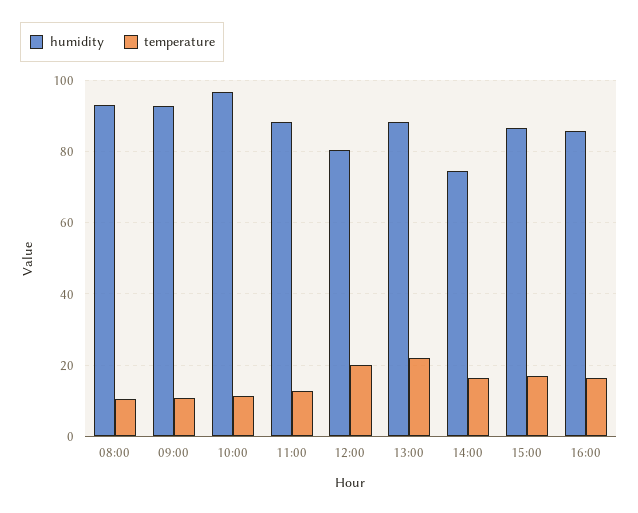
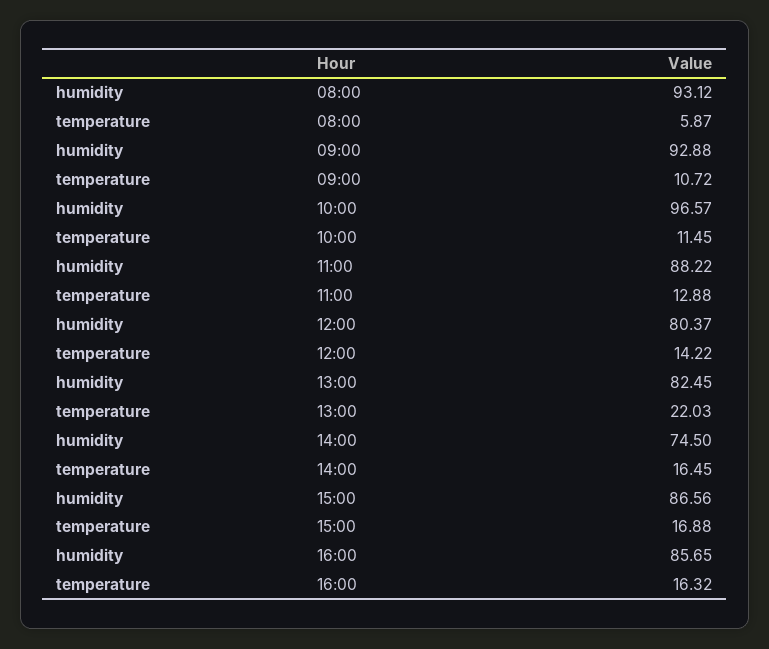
temperature, 08:00: 10 -> 5.87
temperature, 12:00: 20 -> 14.22
humidity, 13:00: 88 -> 82.45

